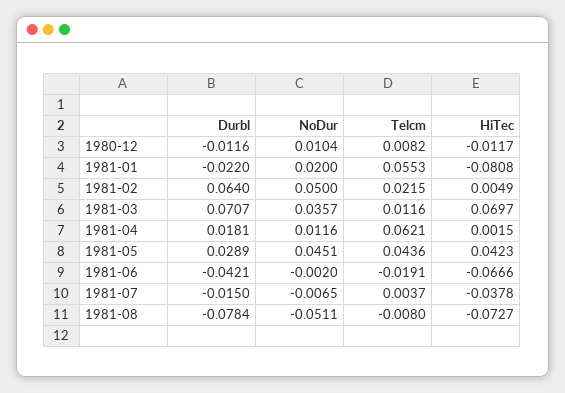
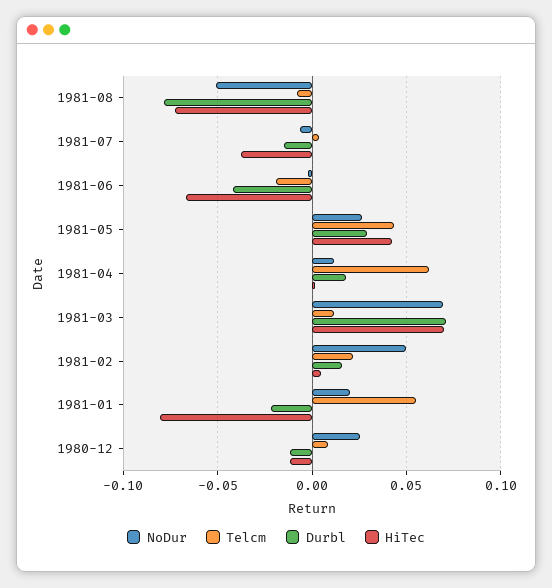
NoDur, 1980-12: 0.0104 -> 0.025
Durbl, 1981-02: 0.064 -> 0.015
NoDur, 1981-03: 0.0357 -> 0.07
NoDur, 1981-05: 0.0451 -> 0.025

